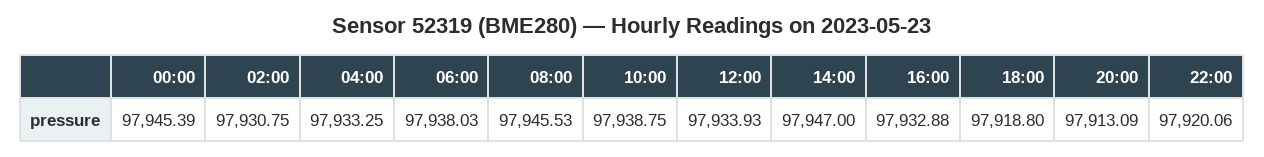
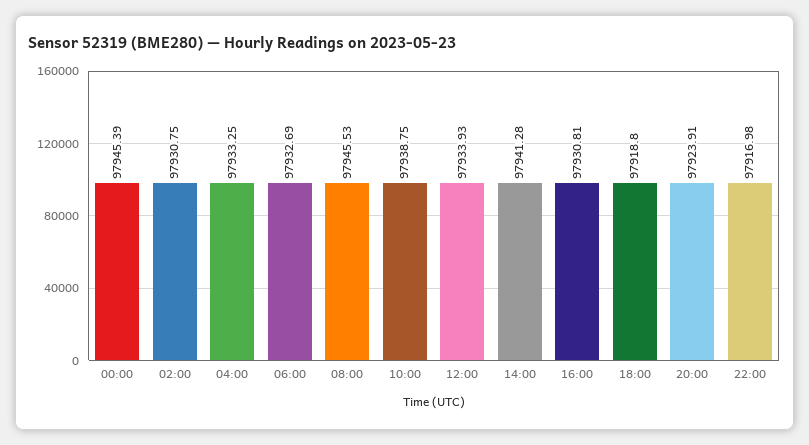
06:00: 97938.03 -> 97932.69
14:00: 97947 -> 97941.28
16:00: 97932.88 -> 97930.81
20:00: 97913.09 -> 97923.91
22:00: 97920.06 -> 97916.98

